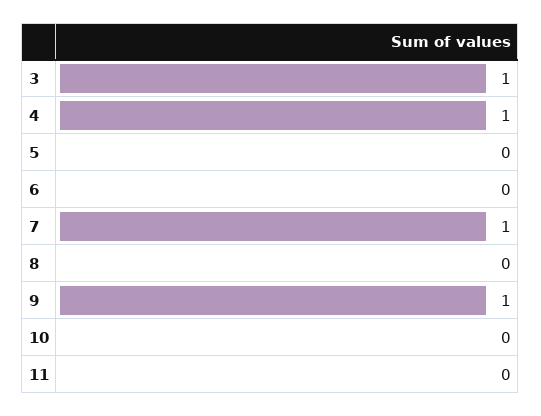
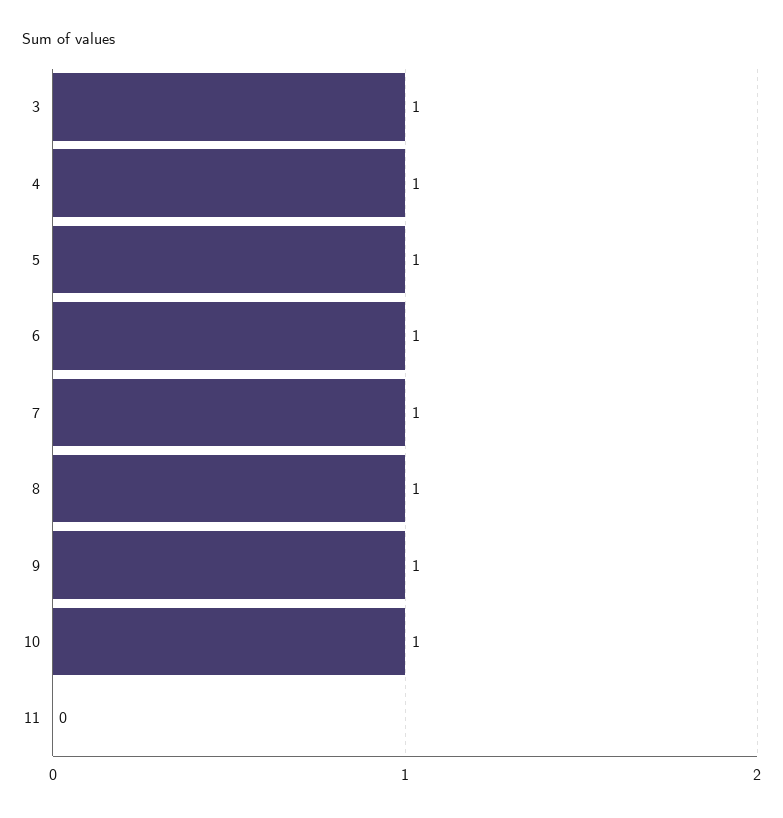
5: 0 -> 1
6: 0 -> 1
8: 0 -> 1
10: 0 -> 1

